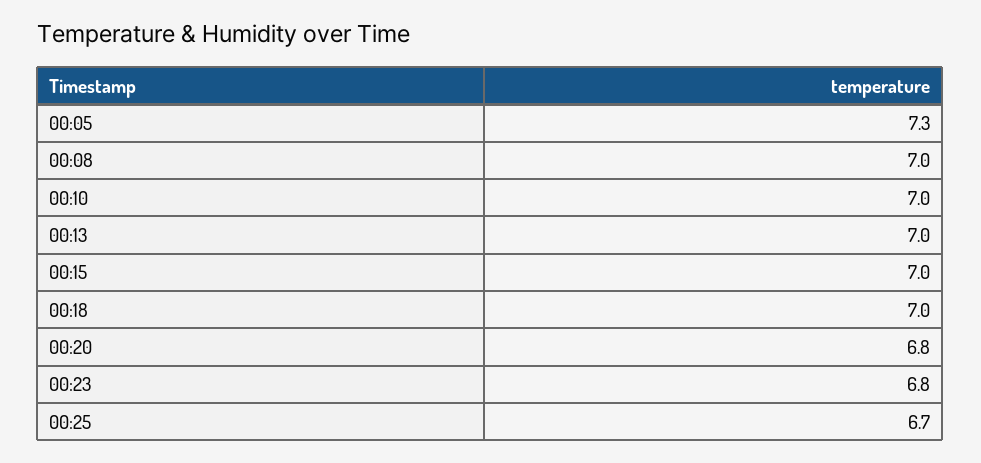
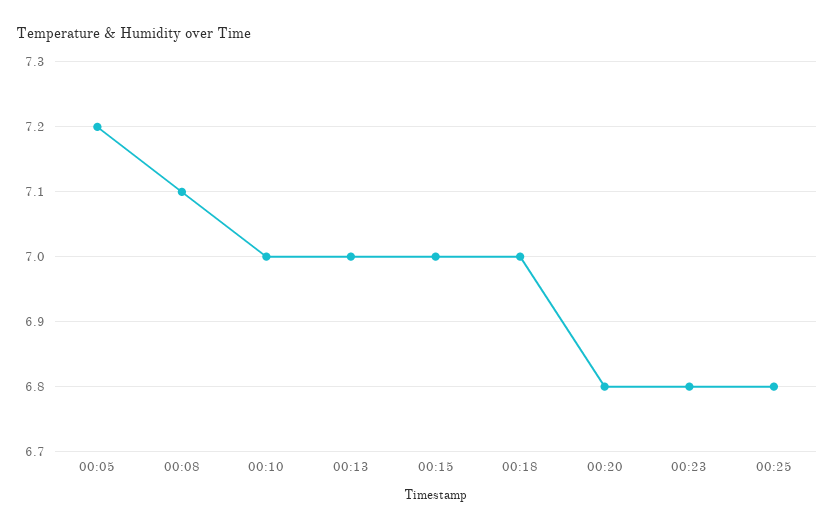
00:05: 7.3 -> 7.2
00:08: 7 -> 7.1
00:25: 6.7 -> 6.8

